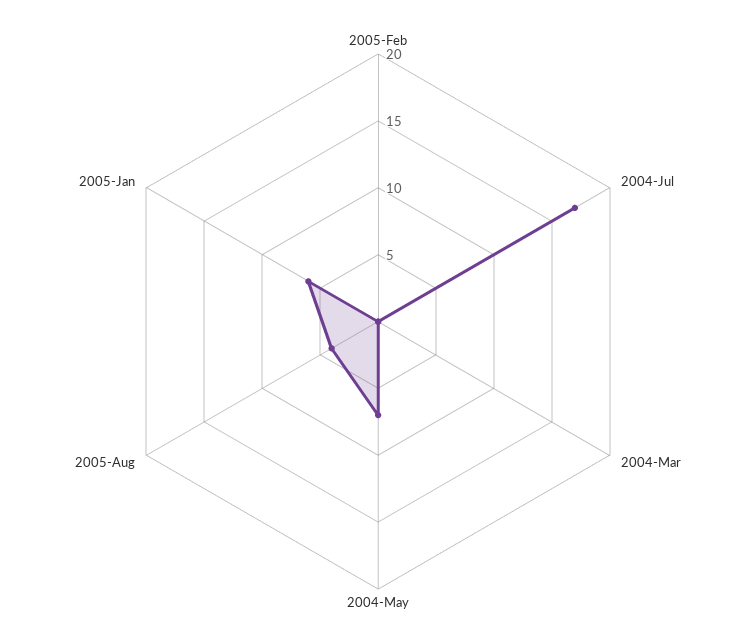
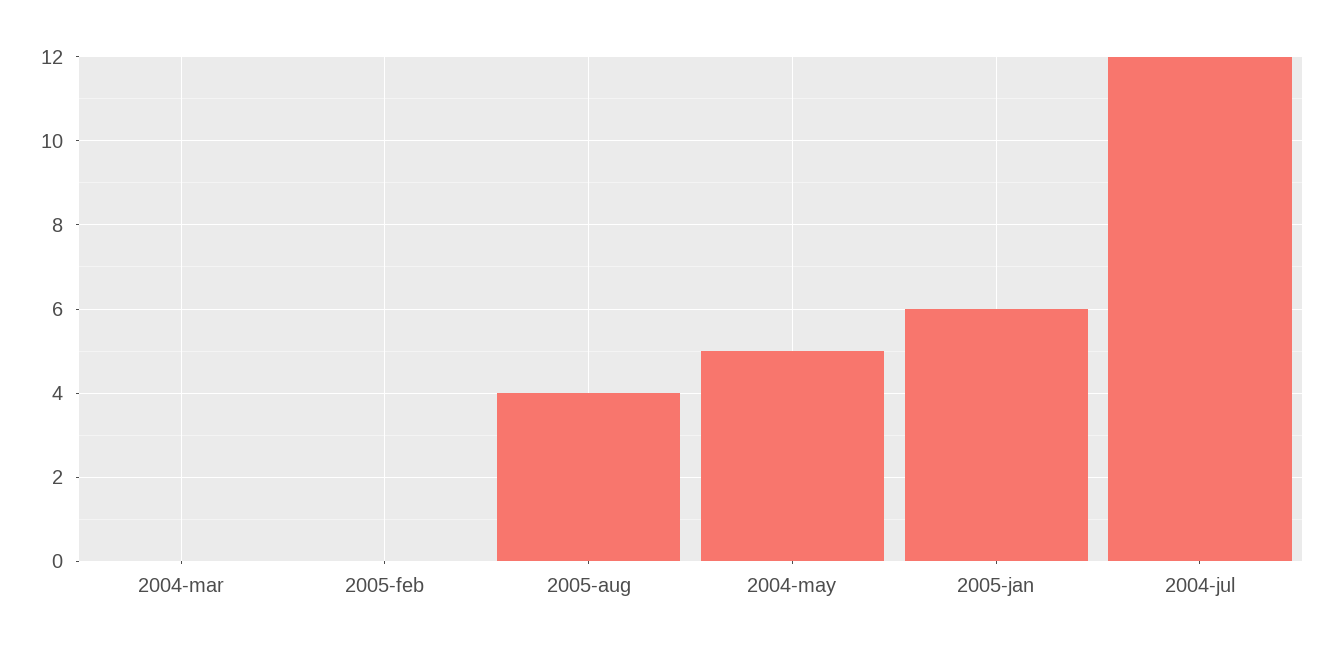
2004-Jul: 17 -> 12
2004-May: 7 -> 5

